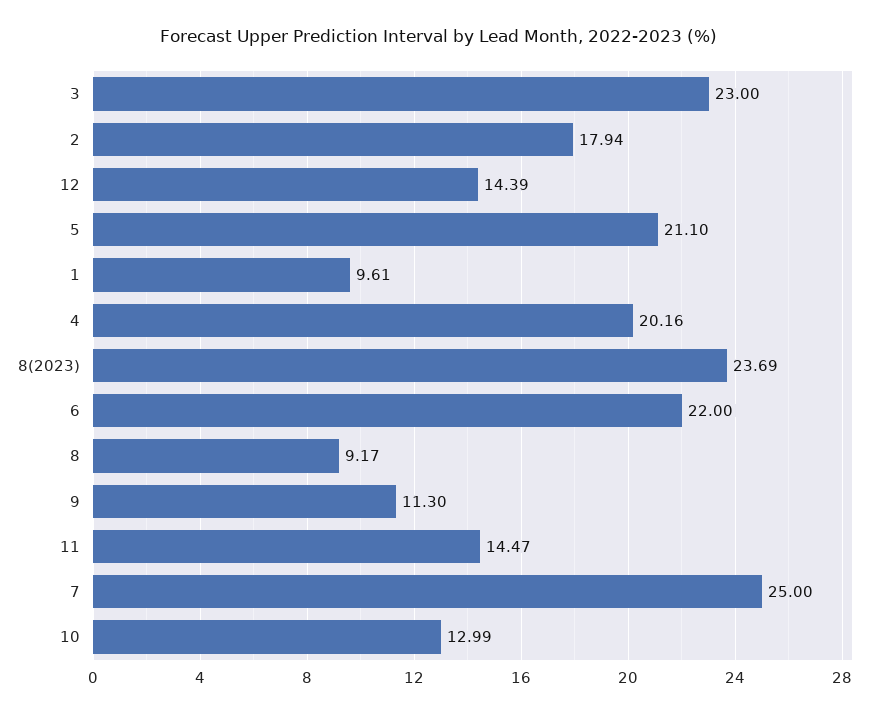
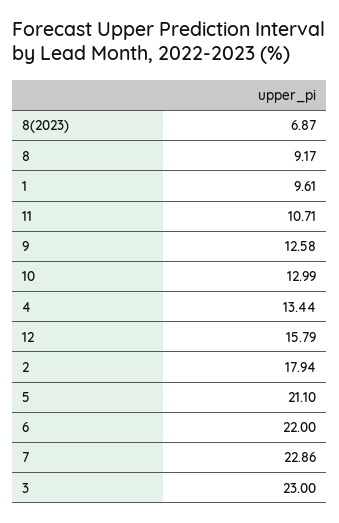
12: 14.39 -> 15.79
4: 20.16 -> 13.44
8(2023): 23.69 -> 6.87
9: 11.3 -> 12.58
11: 14.47 -> 10.71
7: 25 -> 22.86

